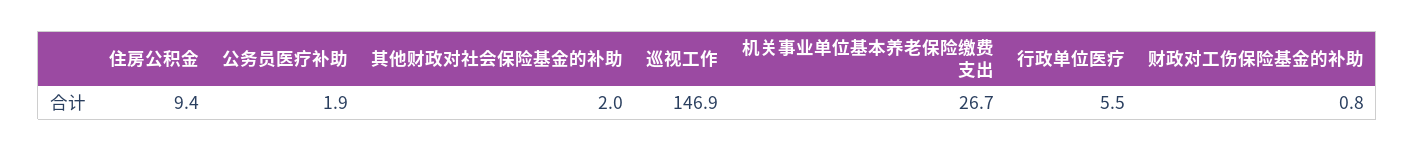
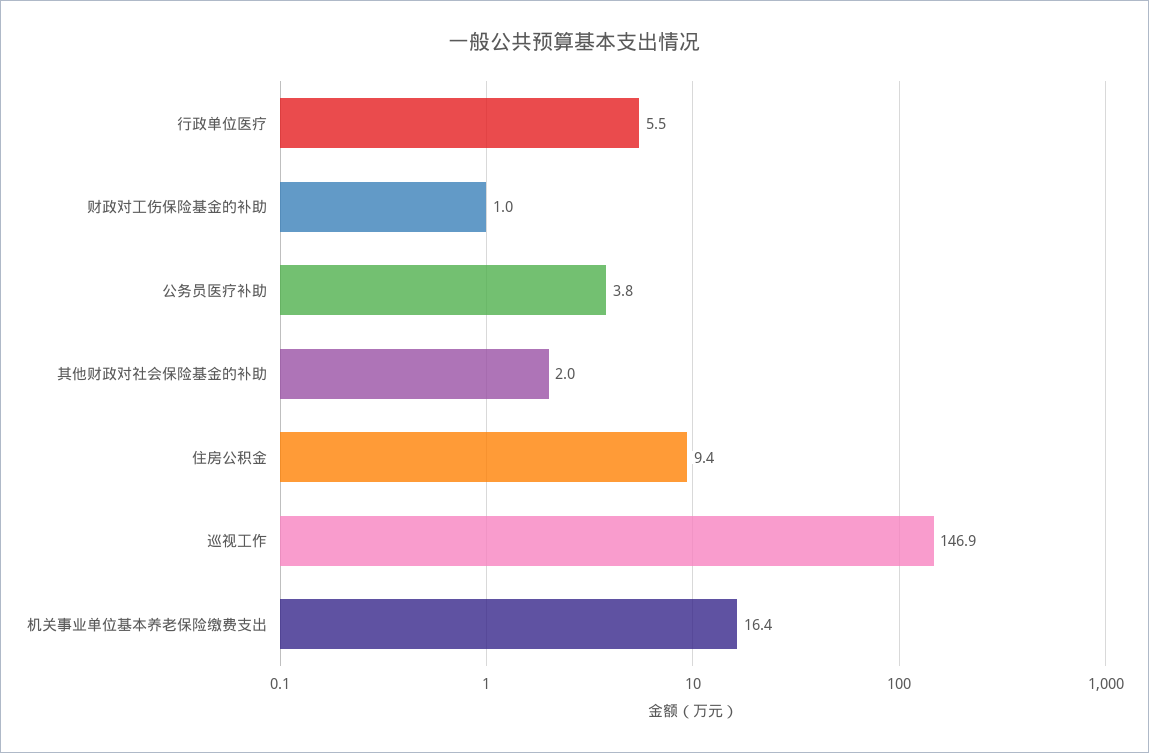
公务员医疗补助: 1.9 -> 3.8
机关事业单位基本养老保险缴费支出: 26.7 -> 16.4
财政对工伤保险基金的补助: 0.8 -> 1

